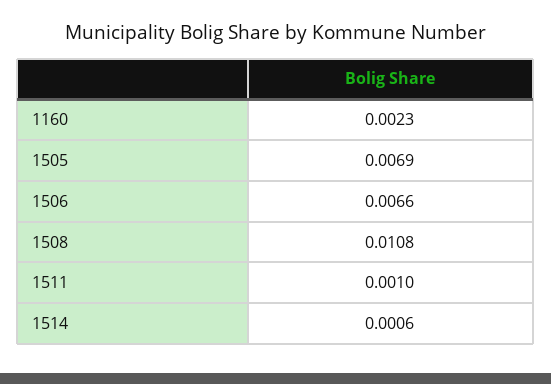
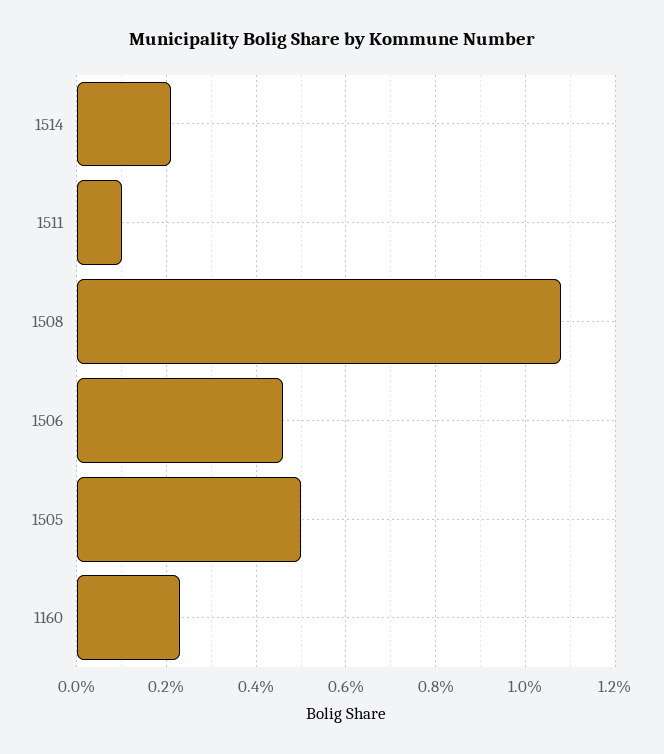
1505: 0.0069 -> 0.005
1506: 0.0066 -> 0.0045
1514: 0.0006 -> 0.002

